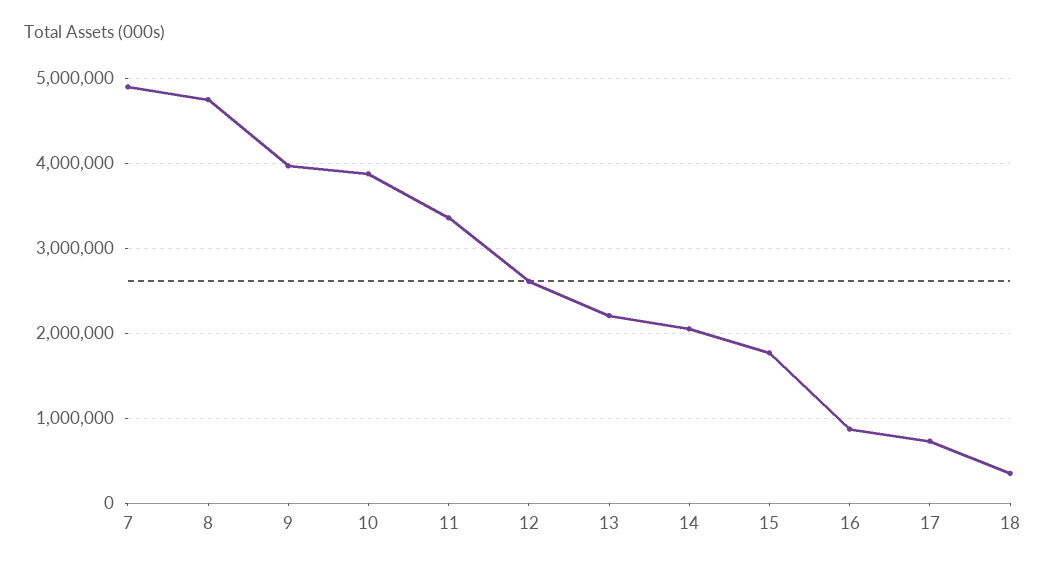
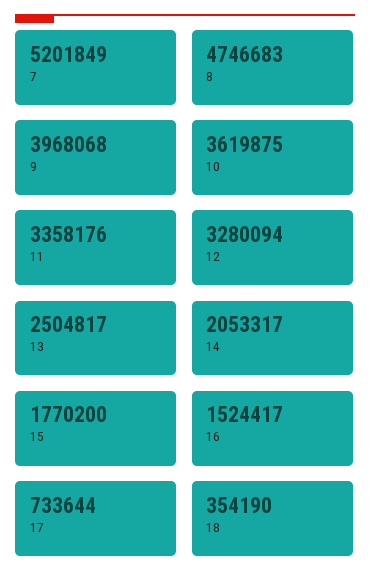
7: 4900000 -> 5201849
10: 3900000 -> 3619875
12: 2600000 -> 3280094
13: 2200000 -> 2504817
16: 900000 -> 1524417

